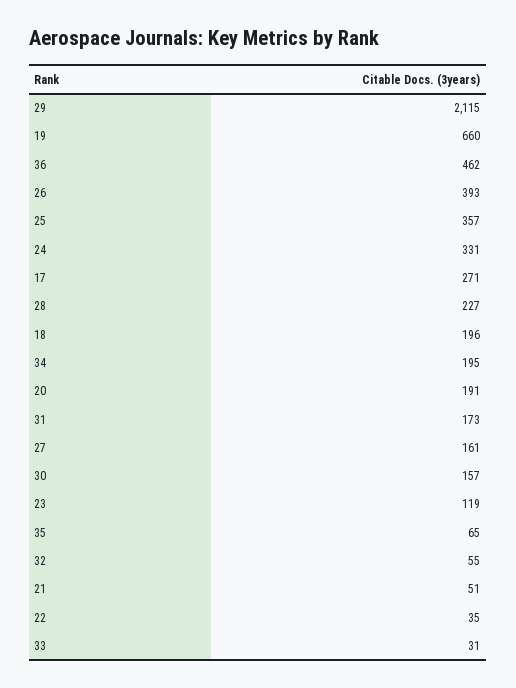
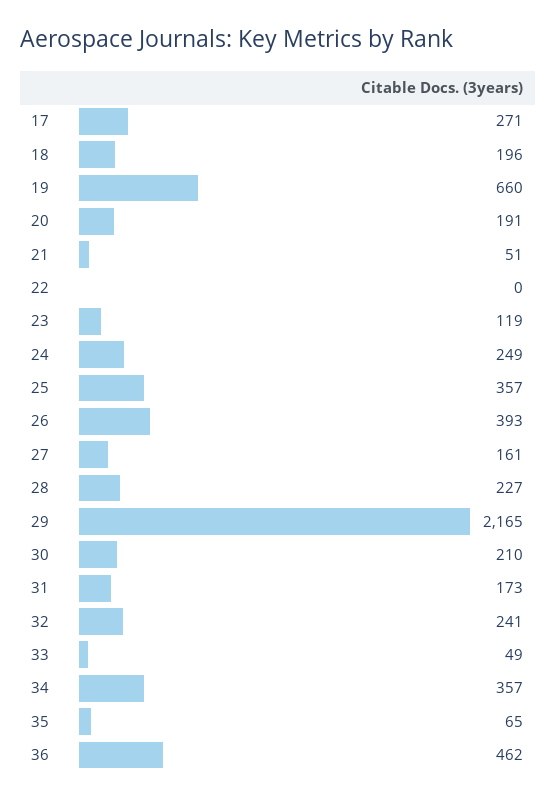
29: 2115 -> 2165
24: 331 -> 249
34: 195 -> 357
30: 157 -> 210
32: 55 -> 241
22: 35 -> 0
33: 31 -> 49

